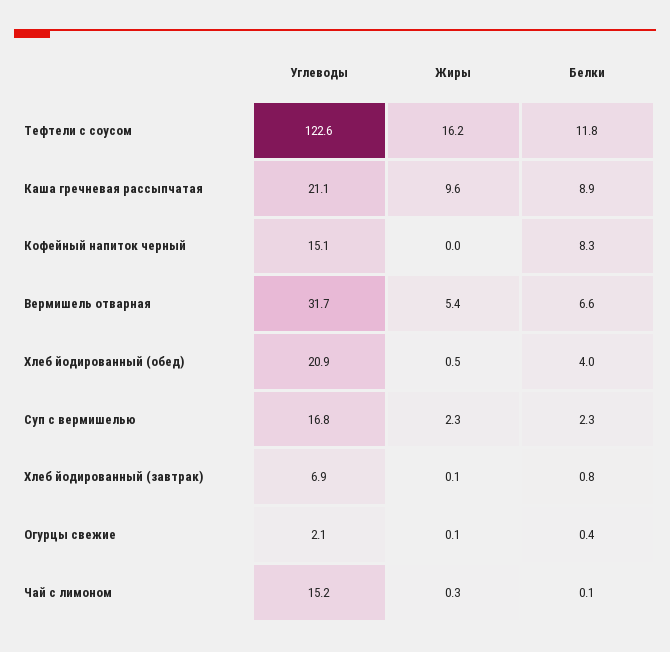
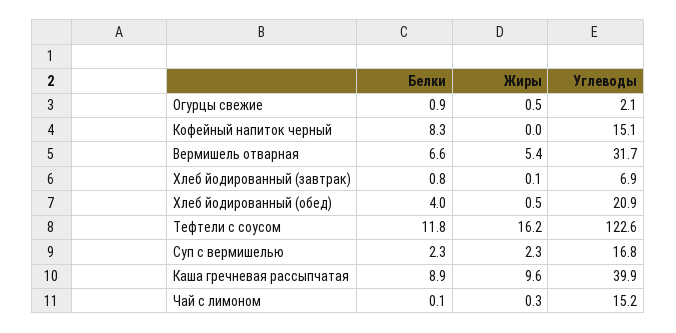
Углеводы, Каша гречневая рассыпчатая: 21.1 -> 39.9
Жиры, Огурцы свежие: 0.1 -> 0.5
Белки, Огурцы свежие: 0.4 -> 0.9

